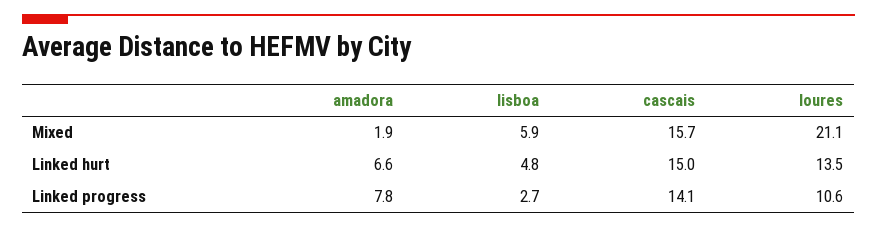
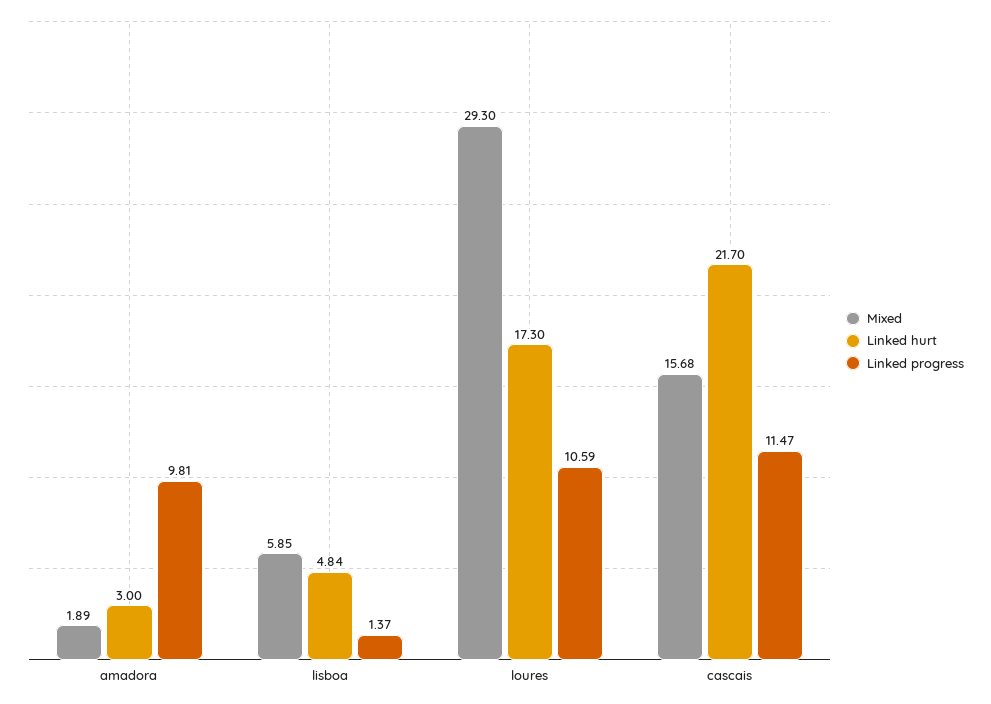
Mixed, loures: 21.1 -> 29.3
Linked hurt, amadora: 6.6 -> 3
Linked hurt, cascais: 15 -> 21.7
Linked hurt, loures: 13.5 -> 17.3
Linked progress, amadora: 7.8 -> 9.81
Linked progress, lisboa: 2.7 -> 1.37
Linked progress, cascais: 14.1 -> 11.47

